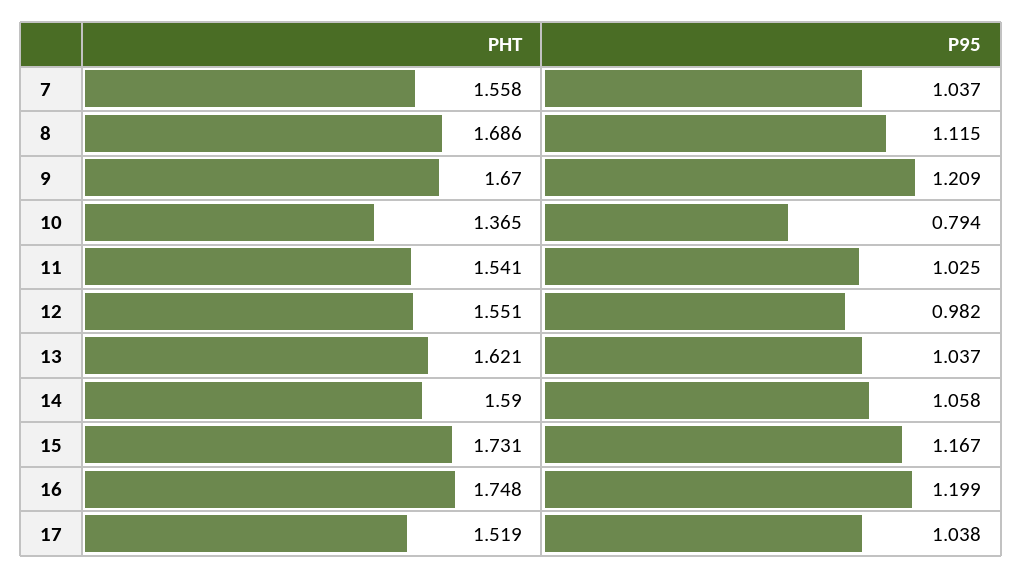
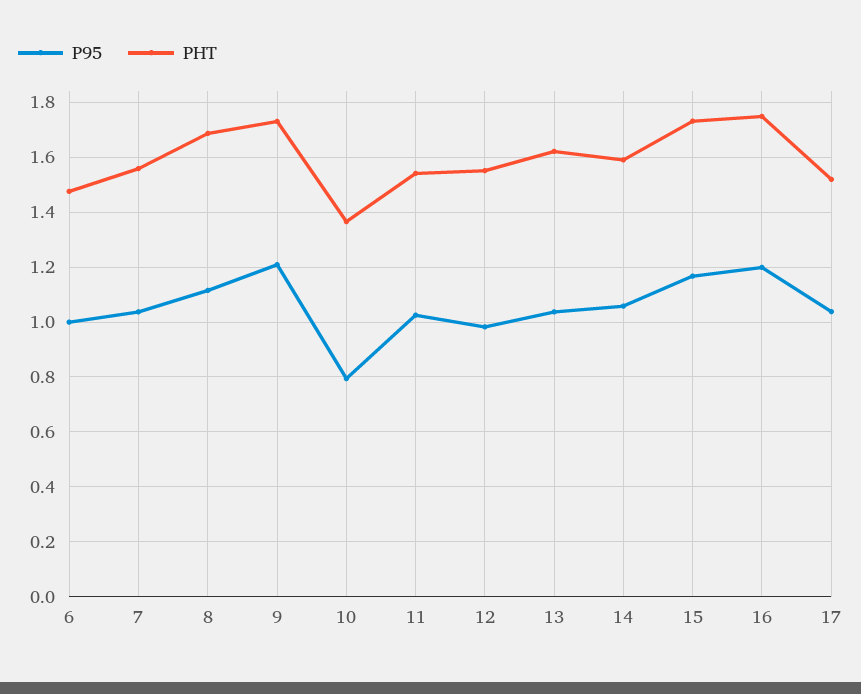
PHT, 9: 1.67 -> 1.725
P95, 6: none -> 1
PHT, 6: none -> 1.475

